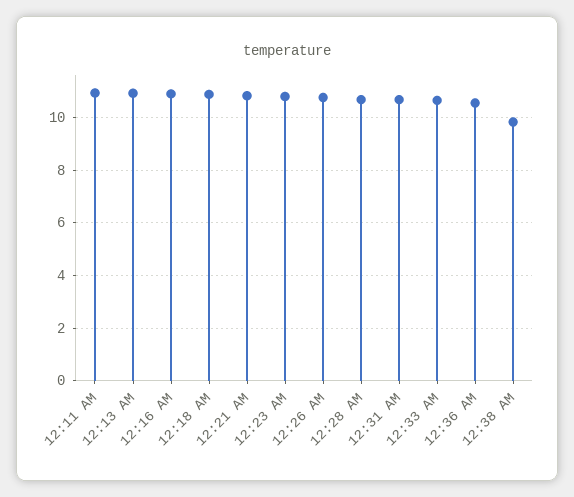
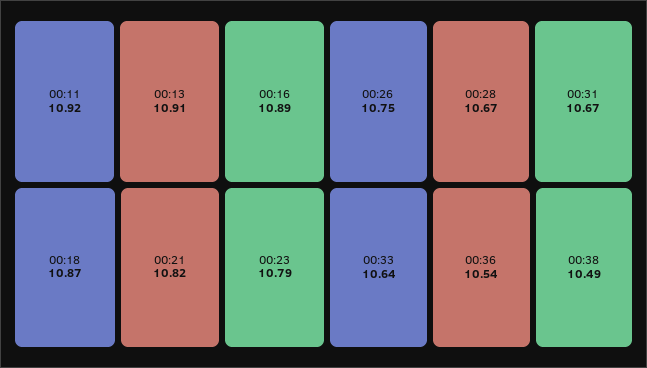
12:38 AM: 9.75 -> 10.49

